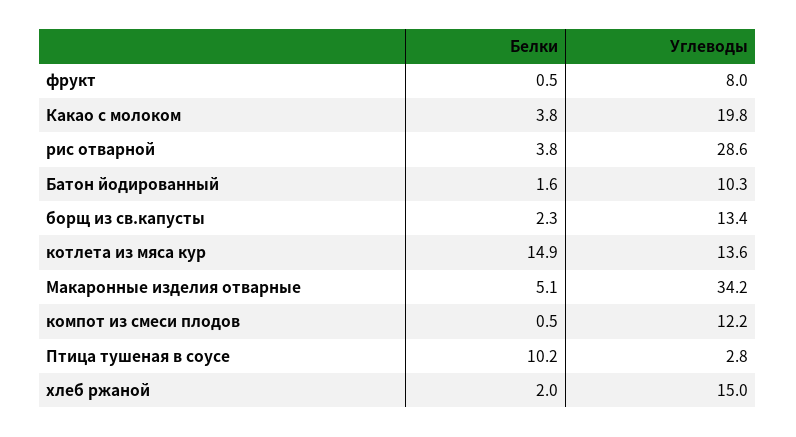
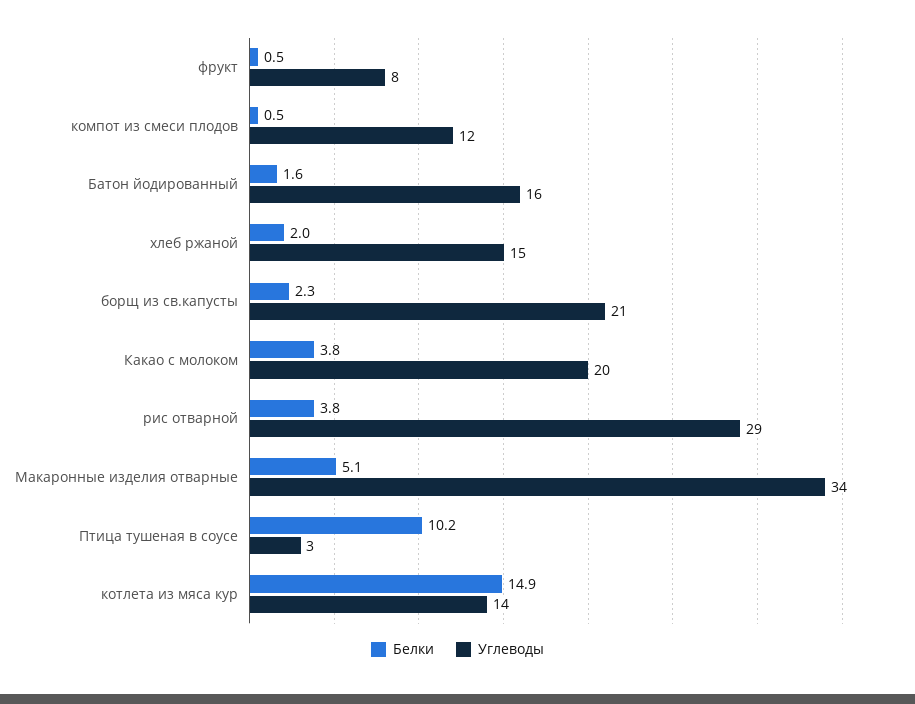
Углеводы, Батон йодированный: 10.3 -> 16
Углеводы, борщ из св.капусты: 13.4 -> 21

